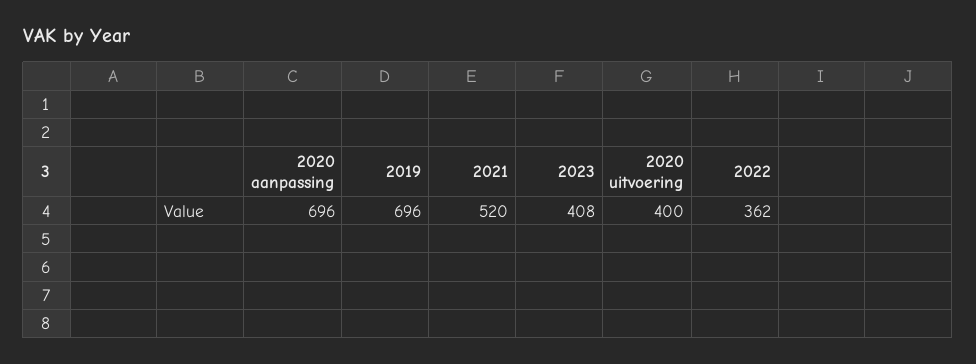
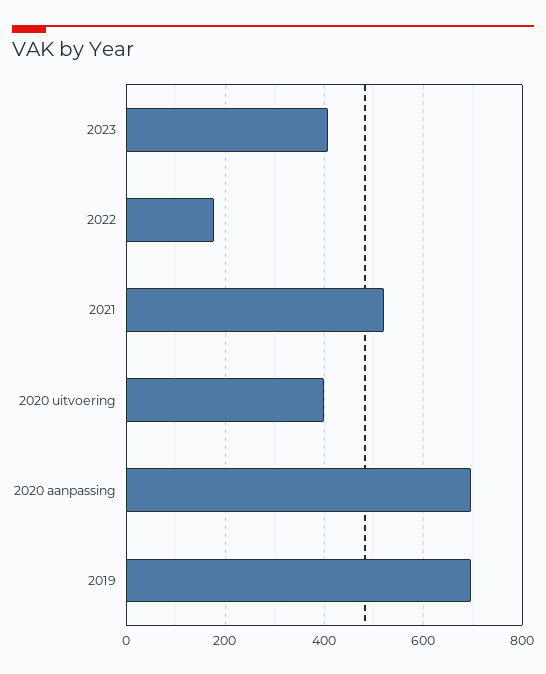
2022: 362 -> 180

